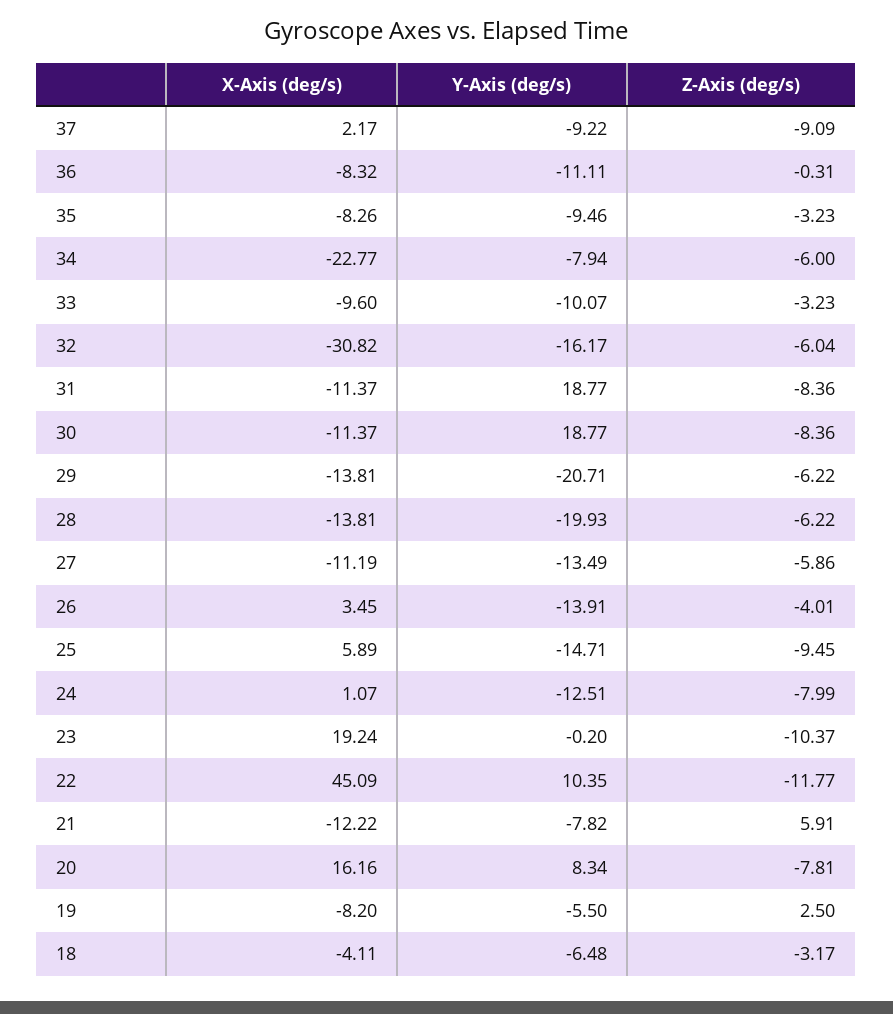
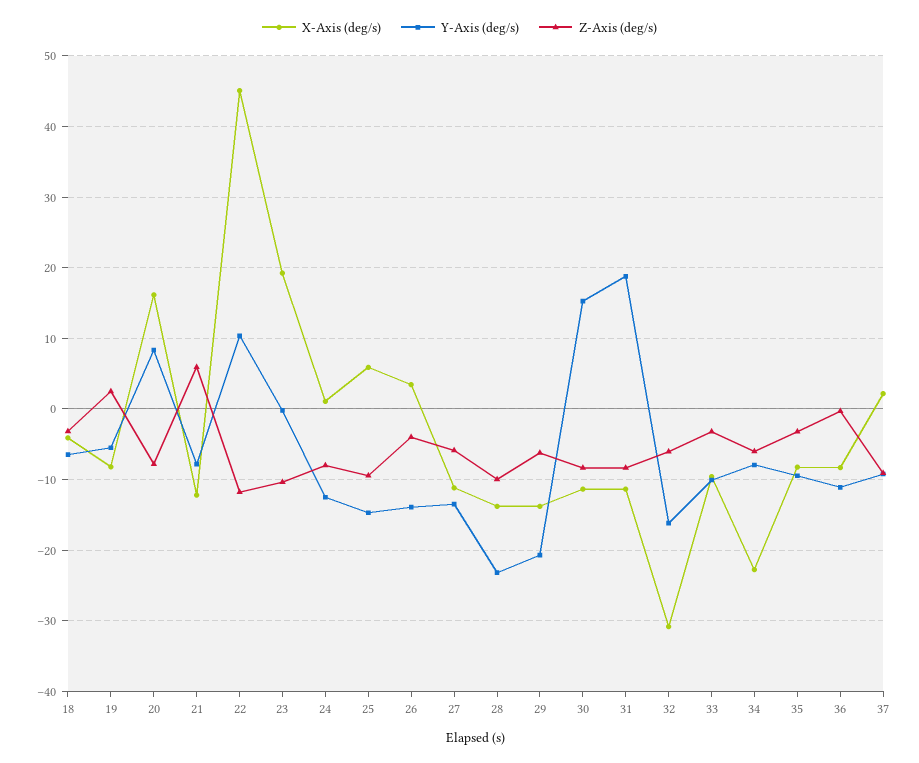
Y-Axis (deg/s), 30: 18.77 -> 15
Y-Axis (deg/s), 28: -19.93 -> -23
Z-Axis (deg/s), 28: -6.22 -> -10

